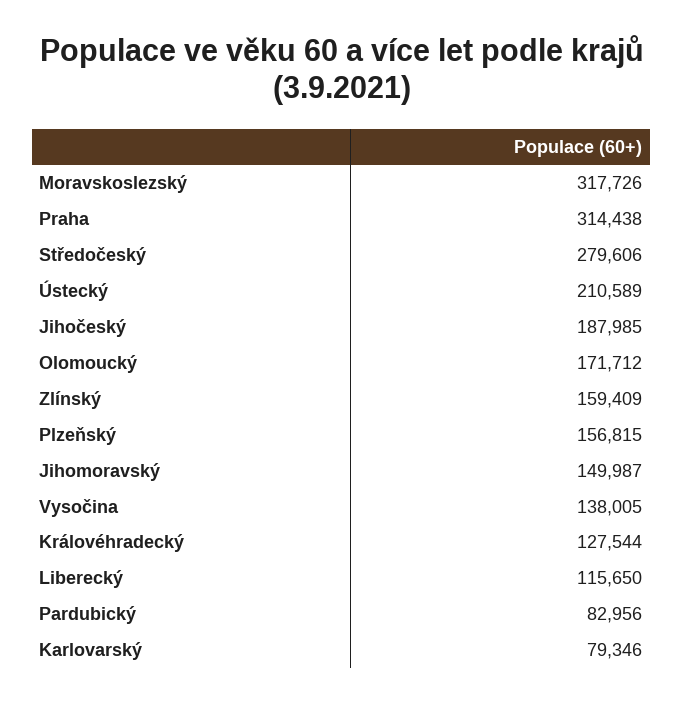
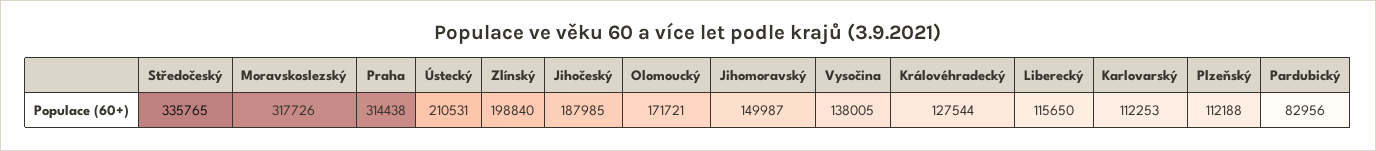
Středočeský: 279606 -> 335765
Ústecký: 210589 -> 210531
Olomoucký: 171712 -> 171721
Zlínský: 159409 -> 198840
Plzeňský: 156815 -> 112188
Karlovarský: 79346 -> 112253

